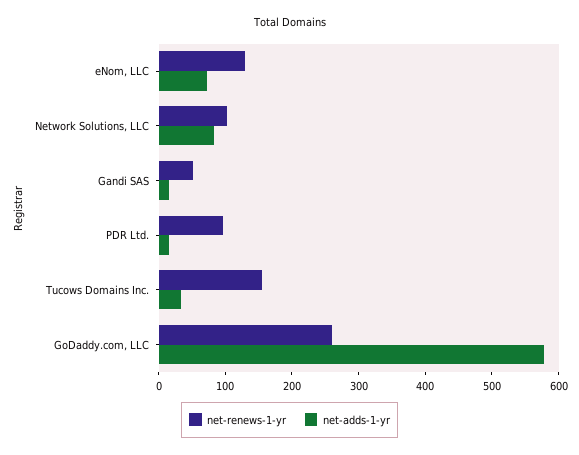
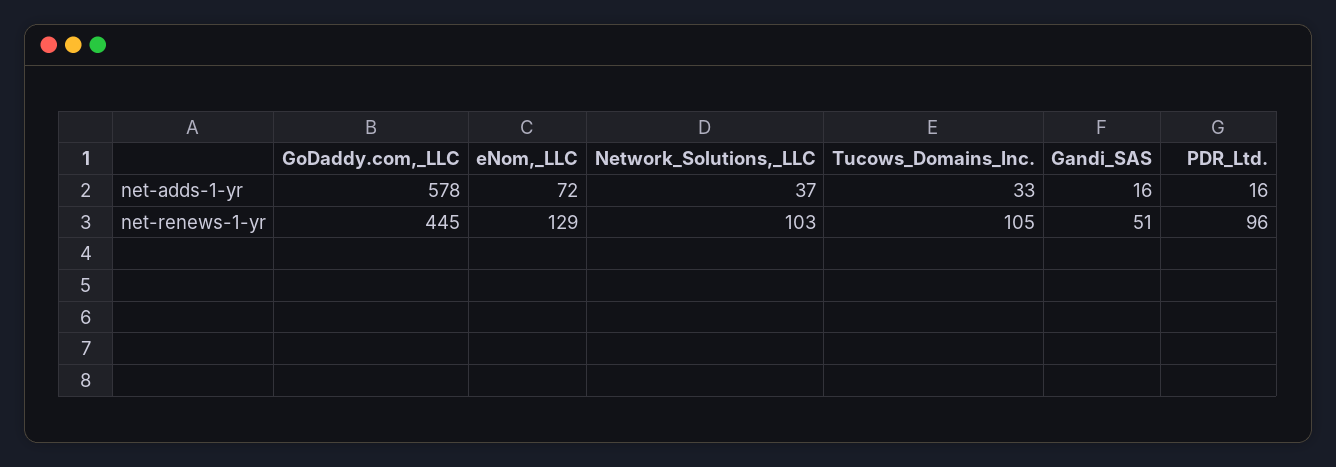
net-adds-1-yr, Network Solutions, LLC: 80 -> 37
net-renews-1-yr, Tucows Domains Inc.: 160 -> 105
net-renews-1-yr, GoDaddy.com, LLC: 260 -> 445

